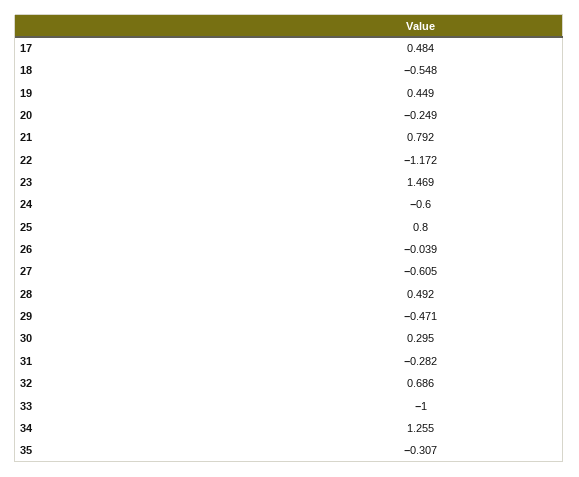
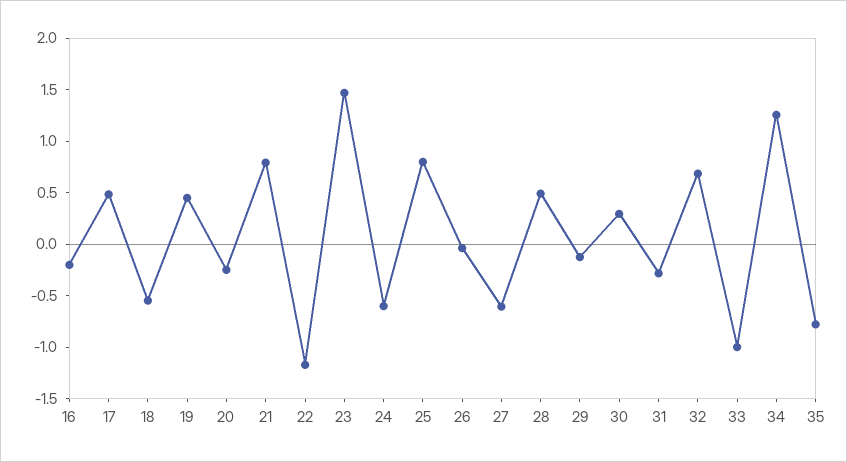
29: -0.471 -> -0.1
35: -0.307 -> -0.8
16: none -> -0.2

